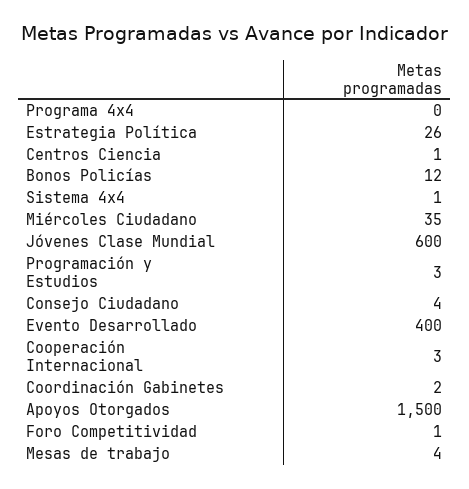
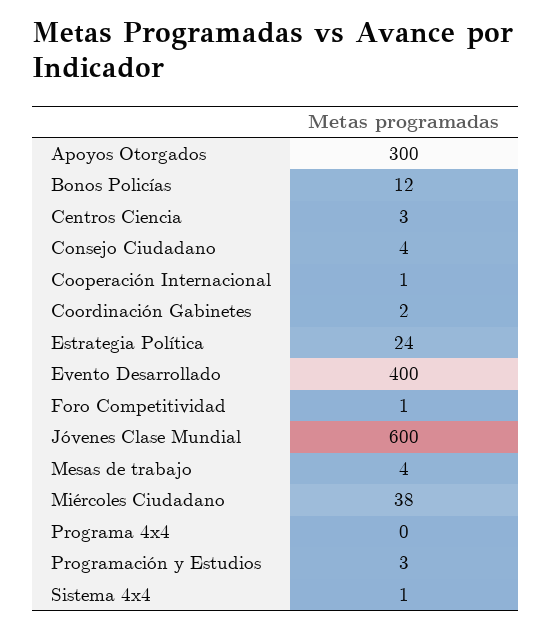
Estrategia Política: 26 -> 24
Centros Ciencia: 1 -> 3
Miércoles Ciudadano: 35 -> 38
Cooperación Internacional: 3 -> 1
Apoyos Otorgados: 1500 -> 300

